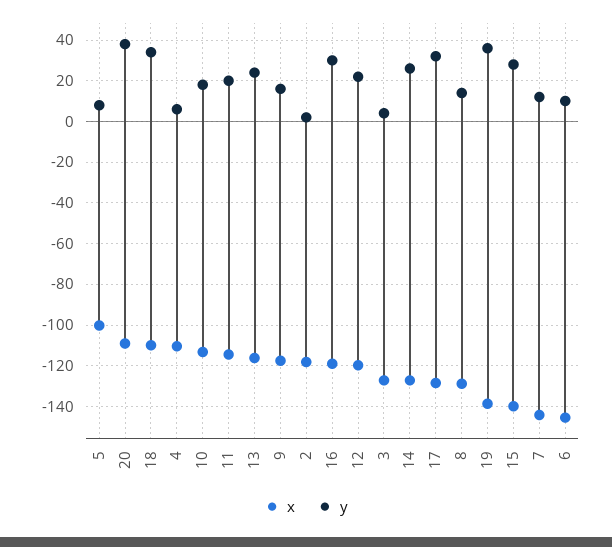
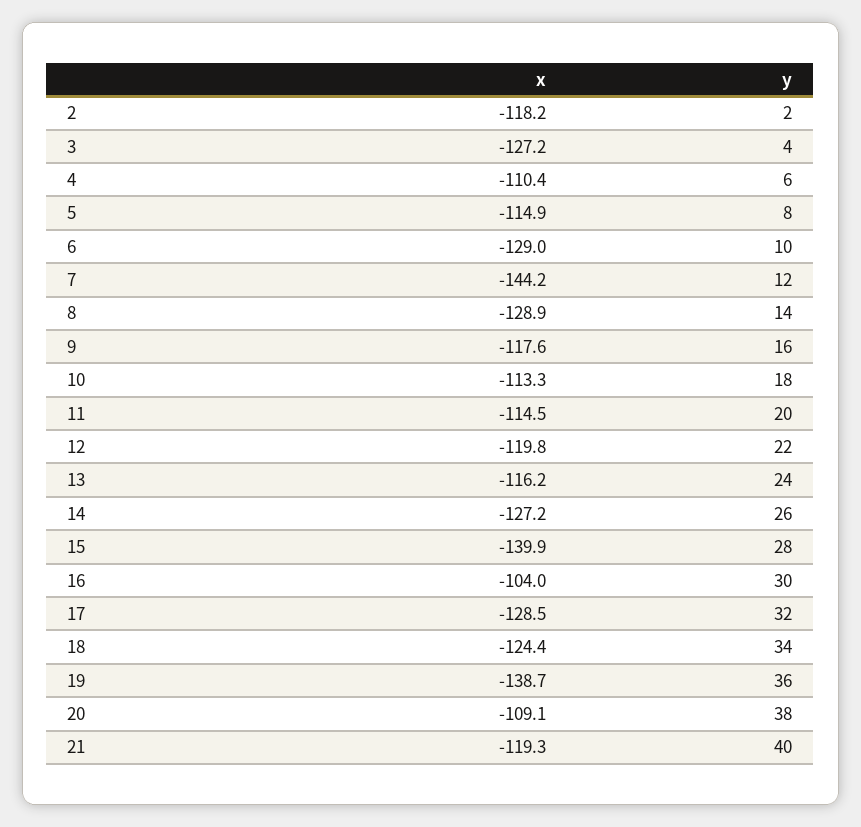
x, 5: -100 -> -114.9
x, 18: -110 -> -124.4
x, 16: -120 -> -104
x, 6: -145 -> -129
x, 21: none -> -119.3
y, 21: none -> 40

